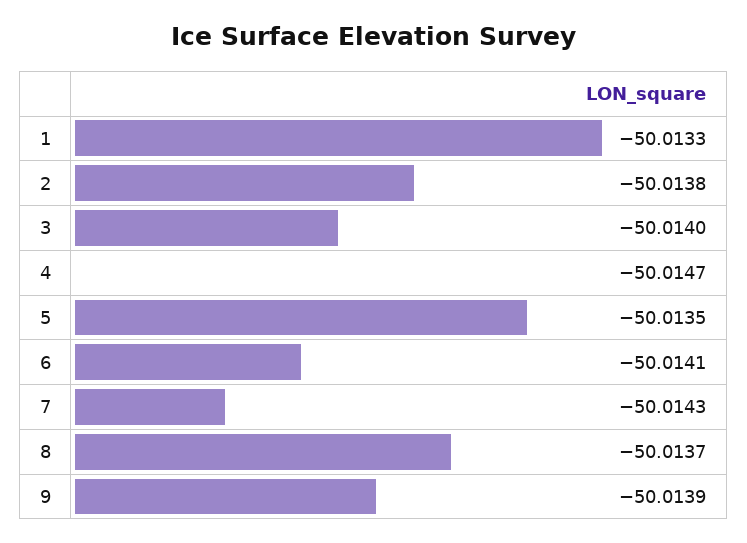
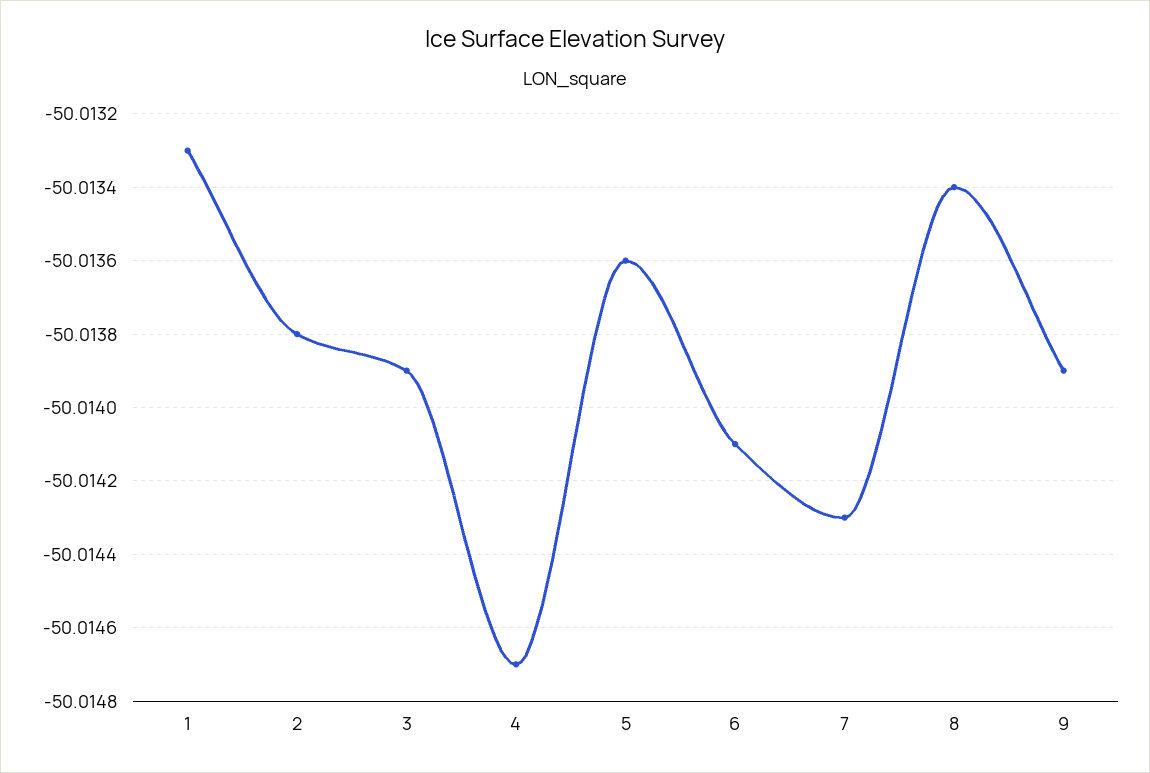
3: -50.014 -> -50.0139
5: -50.0135 -> -50.0136
8: -50.0137 -> -50.0134

